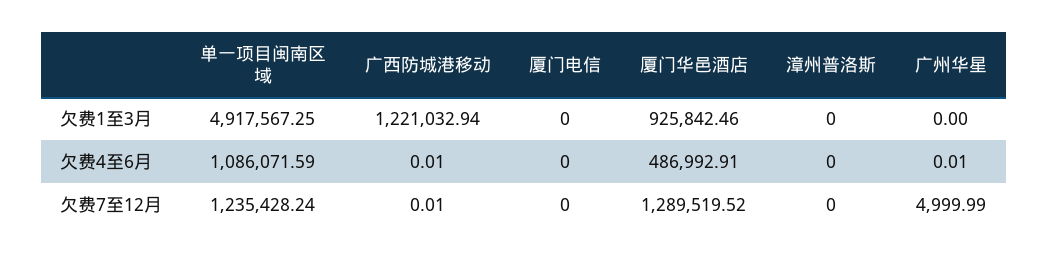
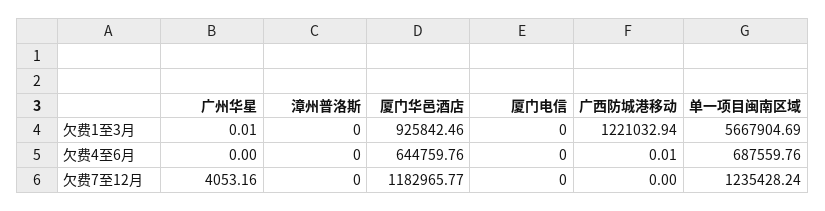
单一项目闽南区域, 欠费1至3月: 4917567.25 -> 5667904.69
广州华星, 欠费1至3月: 0 -> 0.01
单一项目闽南区域, 欠费4至6月: 1086071.59 -> 687559.76
厦门华邑酒店, 欠费4至6月: 486992.91 -> 644759.76
广州华星, 欠费4至6月: 0.01 -> 0
广西防城港移动, 欠费7至12月: 0.01 -> 0
厦门华邑酒店, 欠费7至12月: 1289519.52 -> 1182965.77
广州华星, 欠费7至12月: 4999.99 -> 4053.16

